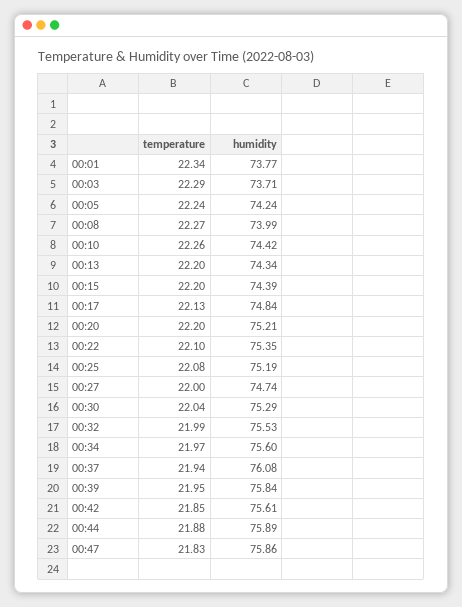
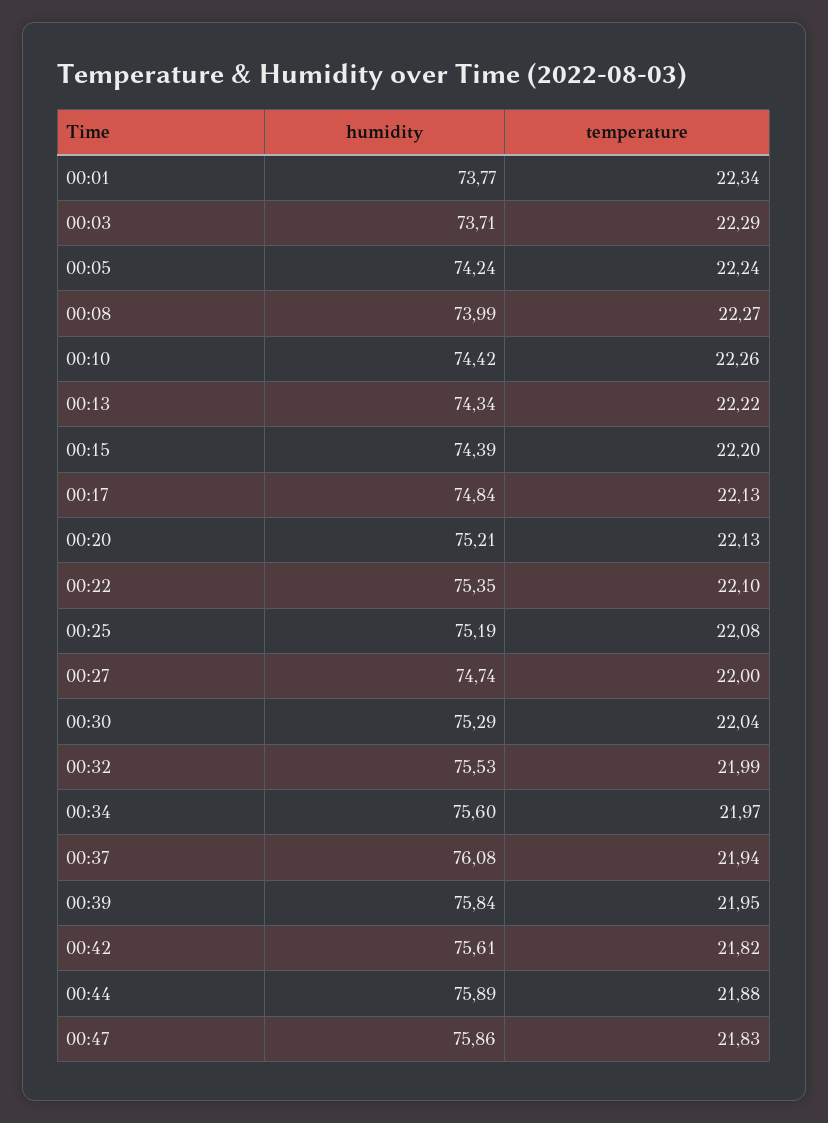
temperature, 00:13: 22.2 -> 22.22
temperature, 00:20: 22.2 -> 22.13
temperature, 00:42: 21.85 -> 21.82

